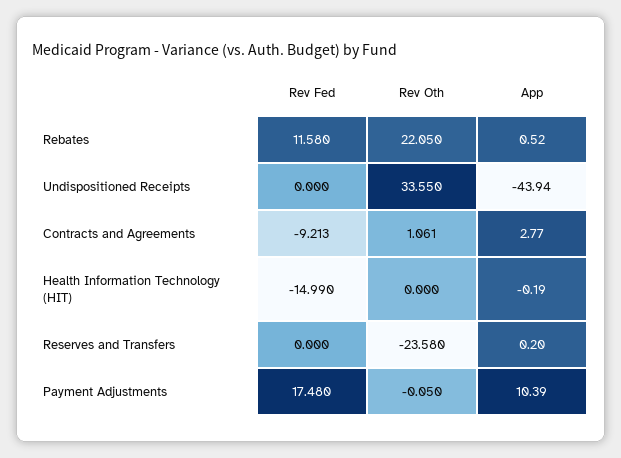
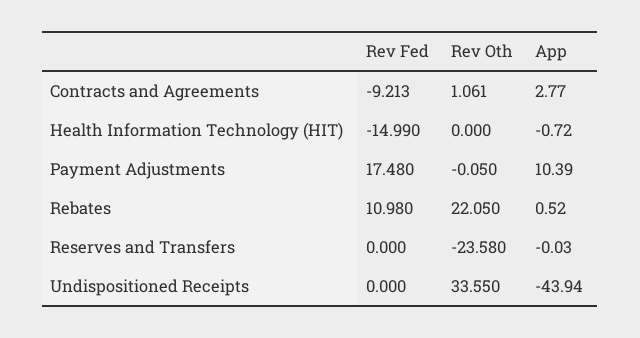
Rev Fed, Rebates: 11.58 -> 10.98
App, Health Information Technology (HIT): -0.19 -> -0.72
App, Reserves and Transfers: 0.2 -> -0.03

